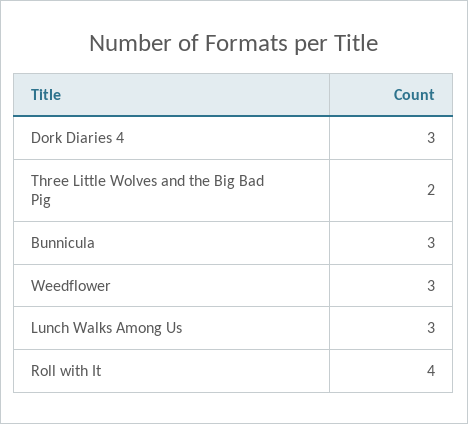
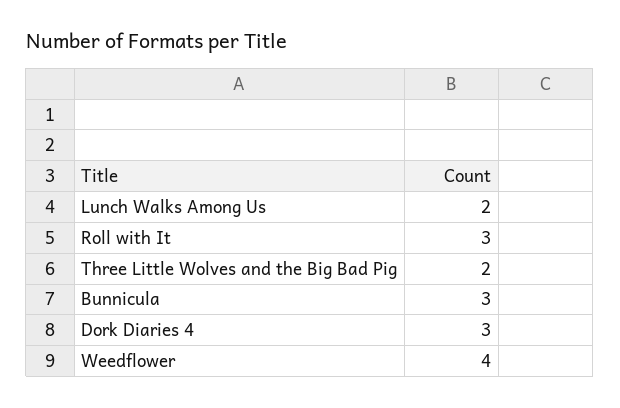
Weedflower: 3 -> 4
Lunch Walks Among Us: 3 -> 2
Roll with It: 4 -> 3

